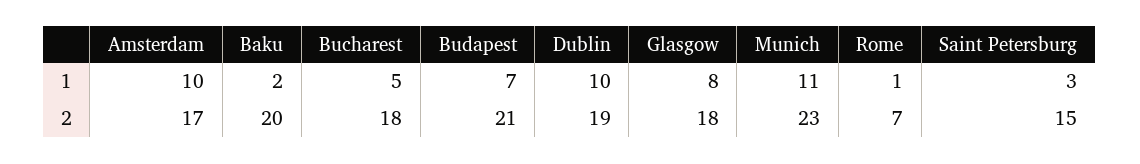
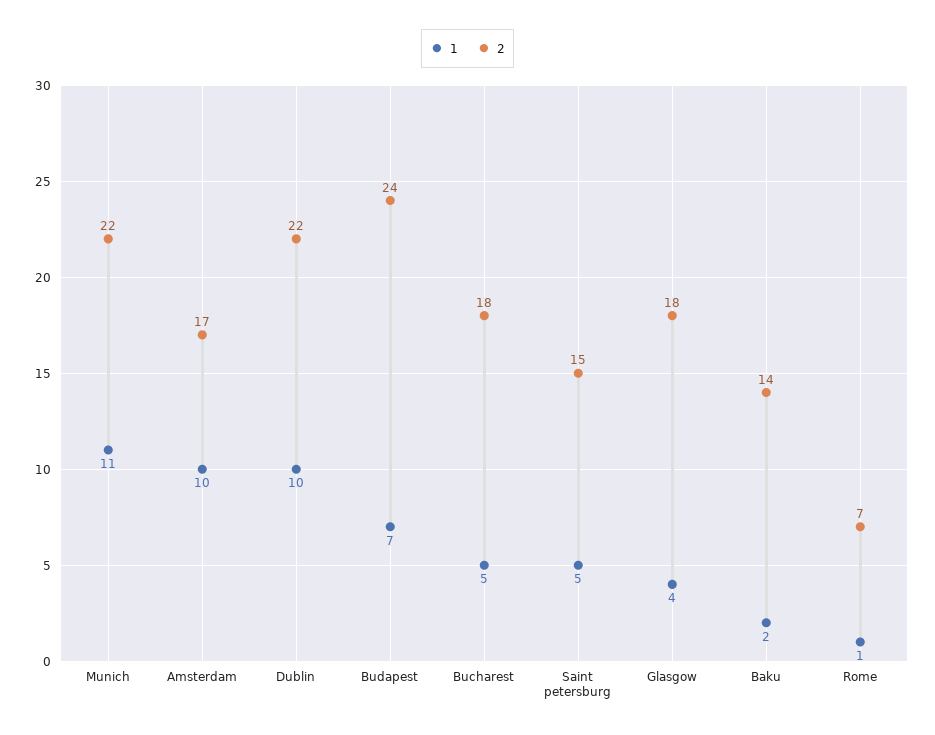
1, Glasgow: 8 -> 4
1, Saint Petersburg: 3 -> 5
2, Baku: 20 -> 14
2, Budapest: 21 -> 24
2, Dublin: 19 -> 22
2, Munich: 23 -> 22

